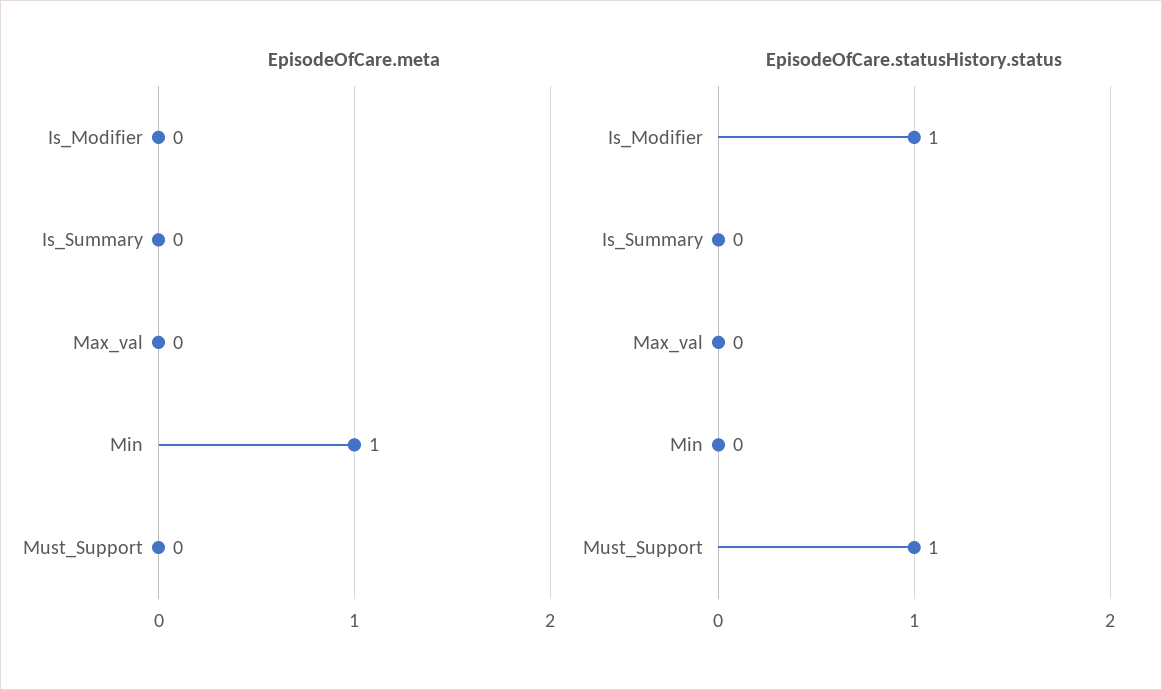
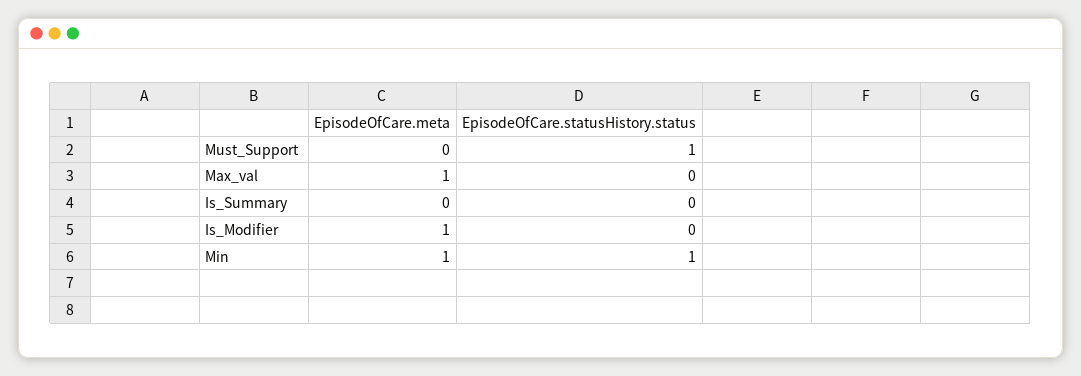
EpisodeOfCare.meta, Is_Modifier: 0 -> 1
EpisodeOfCare.meta, Max_val: 0 -> 1
EpisodeOfCare.statusHistory.status, Is_Modifier: 1 -> 0
EpisodeOfCare.statusHistory.status, Min: 0 -> 1

